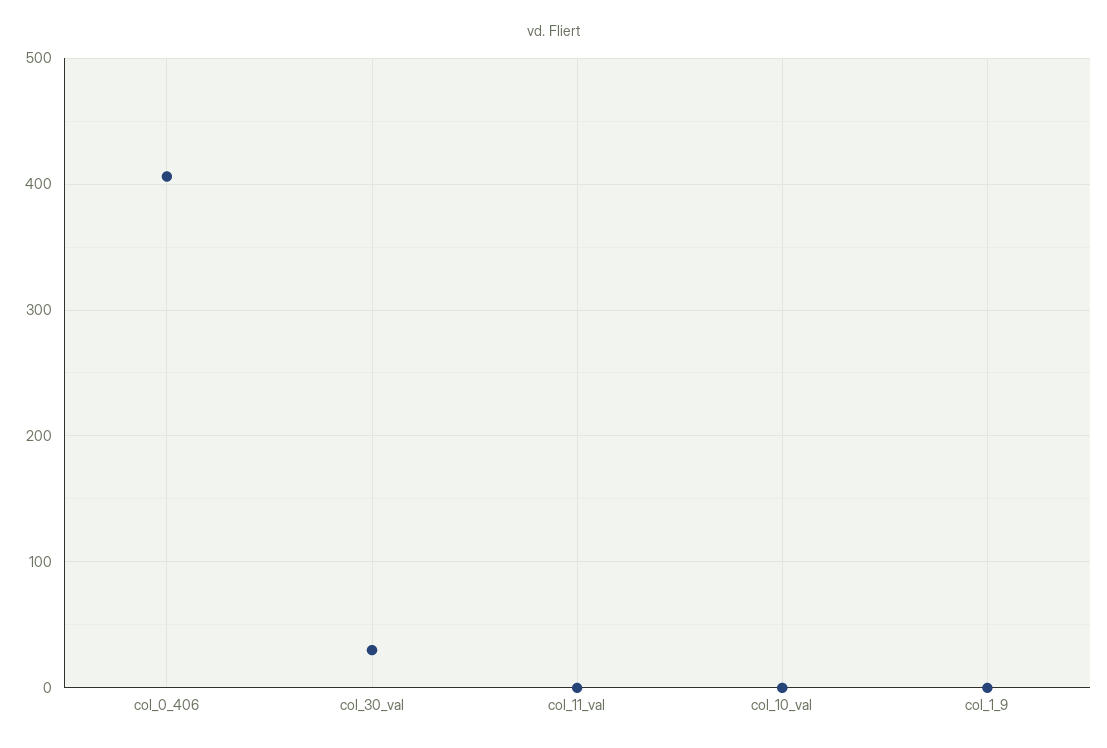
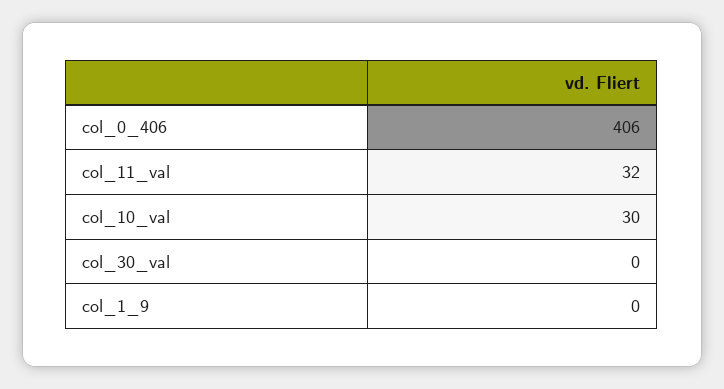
col_30_val: 30 -> 0
col_11_val: 0 -> 32
col_10_val: 0 -> 30

